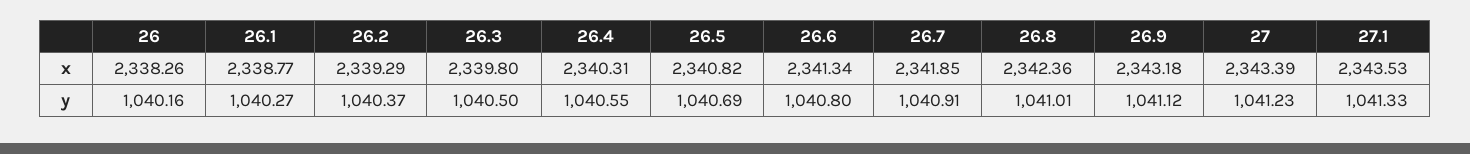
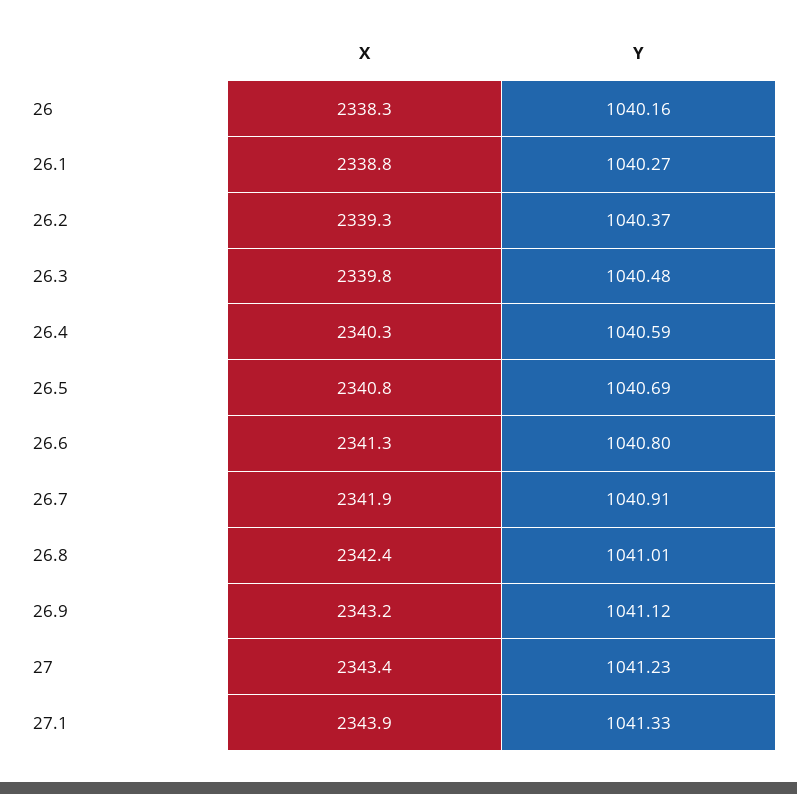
27.1, x: 2343.53 -> 2343.9
26.3, y: 1040.5 -> 1040.48
26.4, y: 1040.55 -> 1040.59

